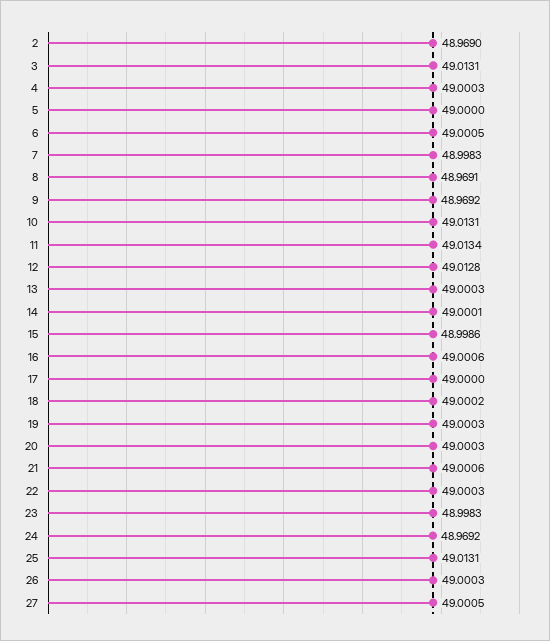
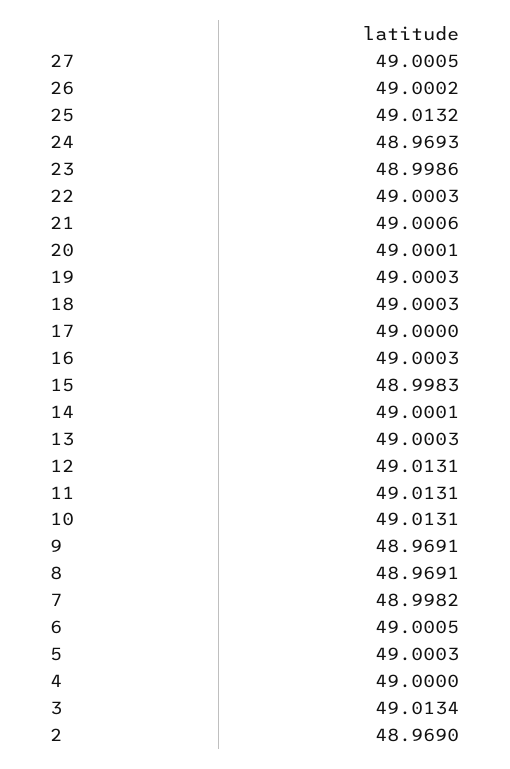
3: 49.0131 -> 49.0134
4: 49.0003 -> 49
5: 49 -> 49.0003
7: 48.9983 -> 48.9982
9: 48.9692 -> 48.9691
11: 49.0134 -> 49.0131
12: 49.0128 -> 49.0131
15: 48.9986 -> 48.9983
16: 49.0006 -> 49.0003
18: 49.0002 -> 49.0003
20: 49.0003 -> 49.0001
23: 48.9983 -> 48.9986
24: 48.9692 -> 48.9693
25: 49.0131 -> 49.0132
26: 49.0003 -> 49.0002

